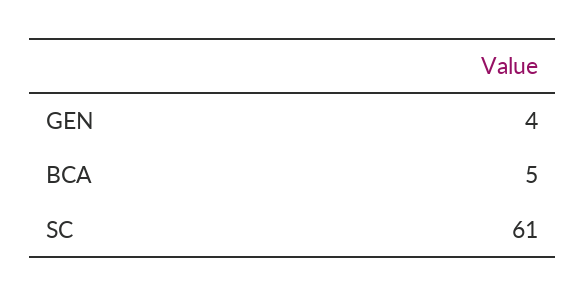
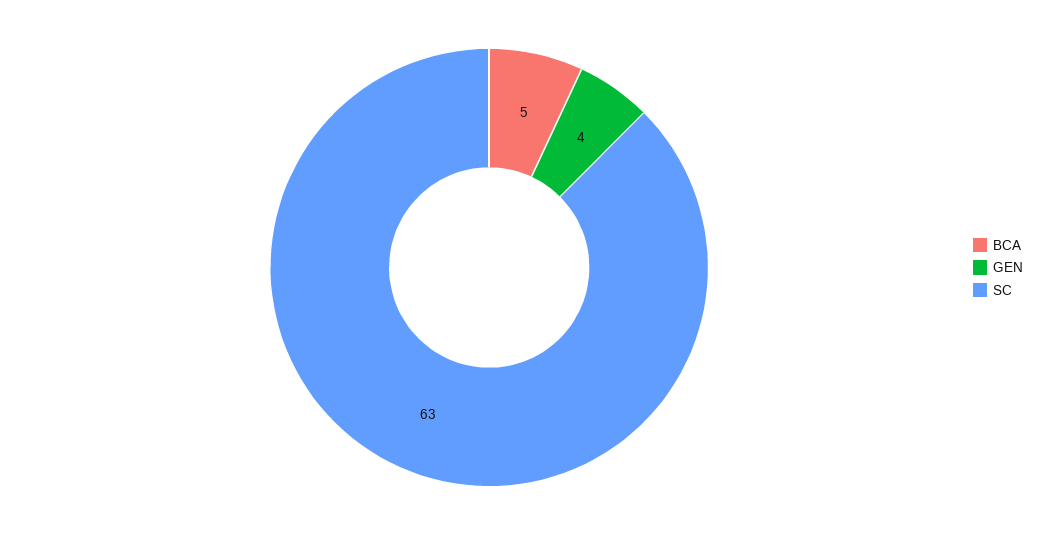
SC: 61 -> 63

